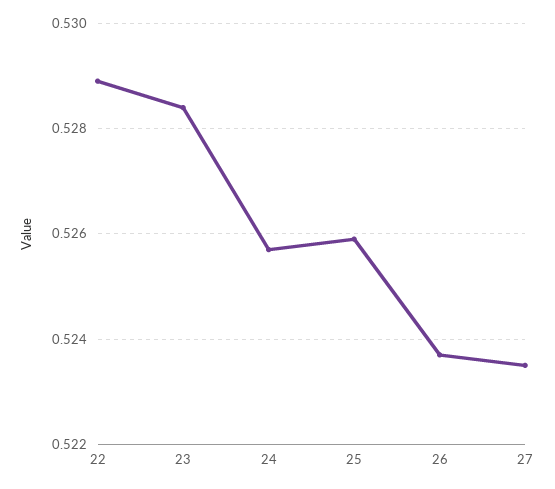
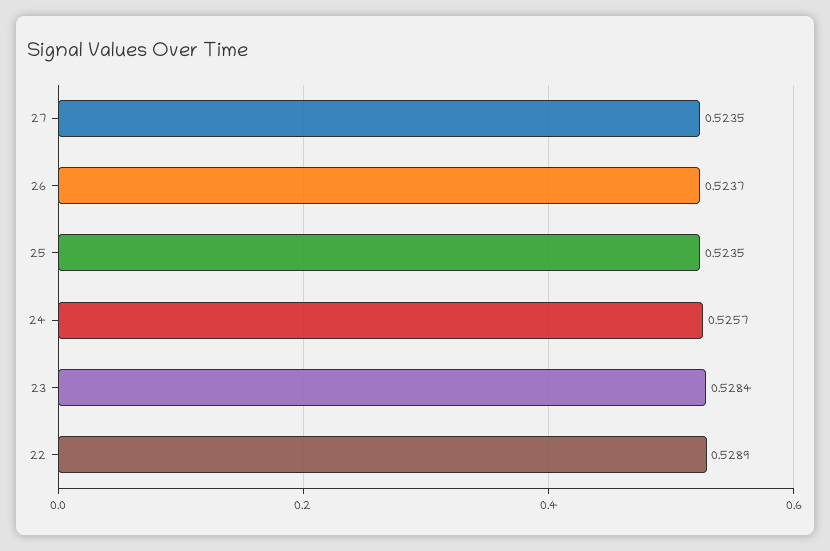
25: 0.526 -> 0.5235

